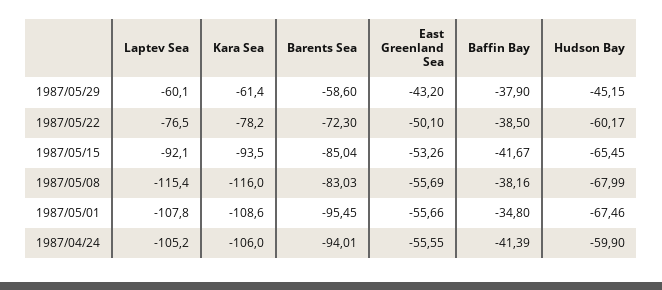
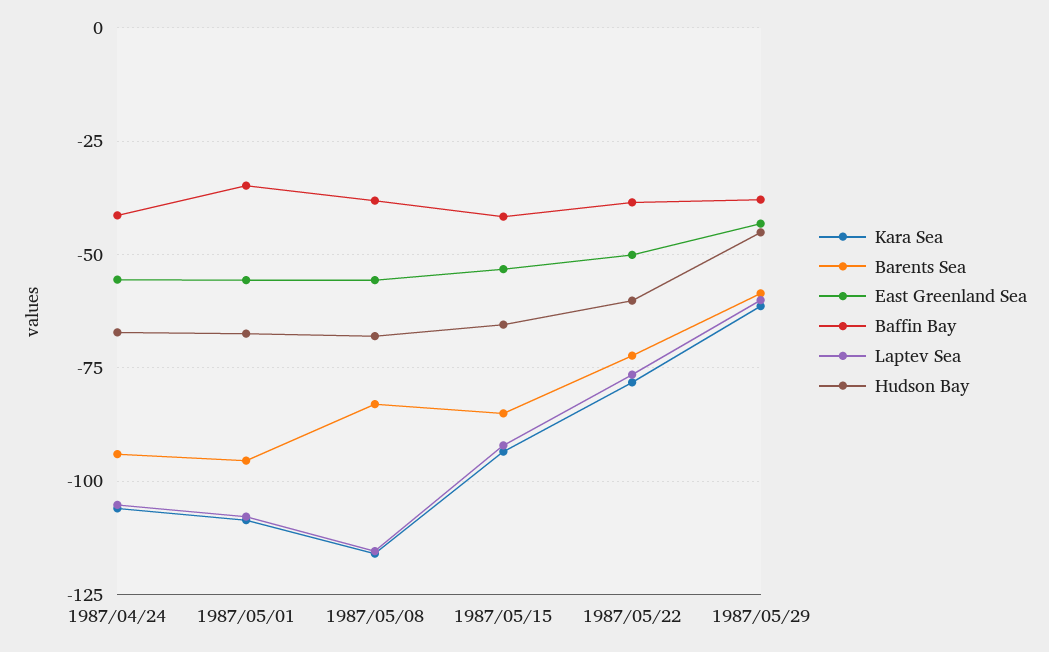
Hudson Bay, 1987/04/24: -59.9 -> -67.5

